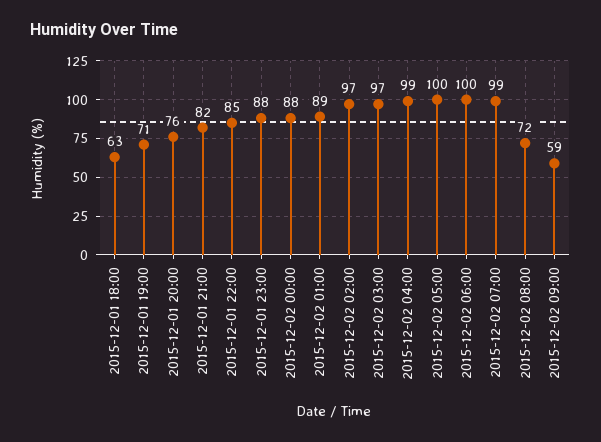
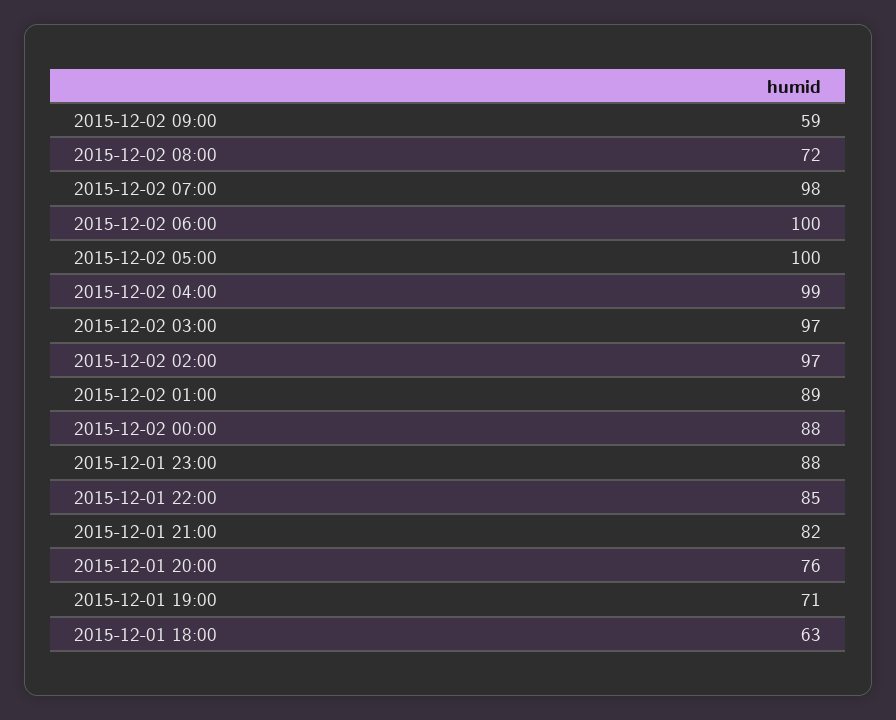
2015-12-02 07:00: 99 -> 98

